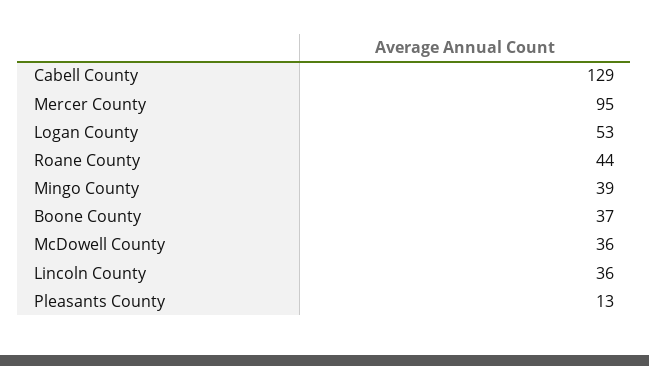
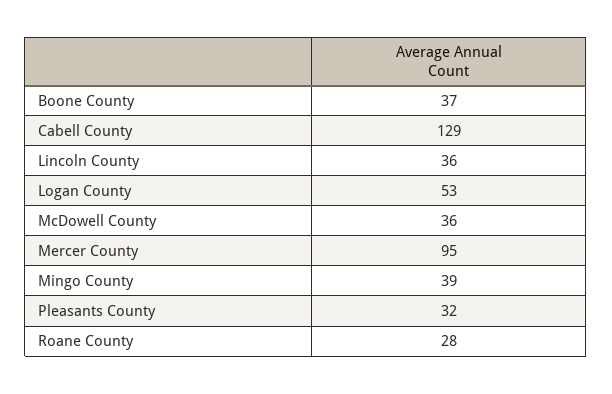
Roane County: 44 -> 28
Pleasants County: 13 -> 32

